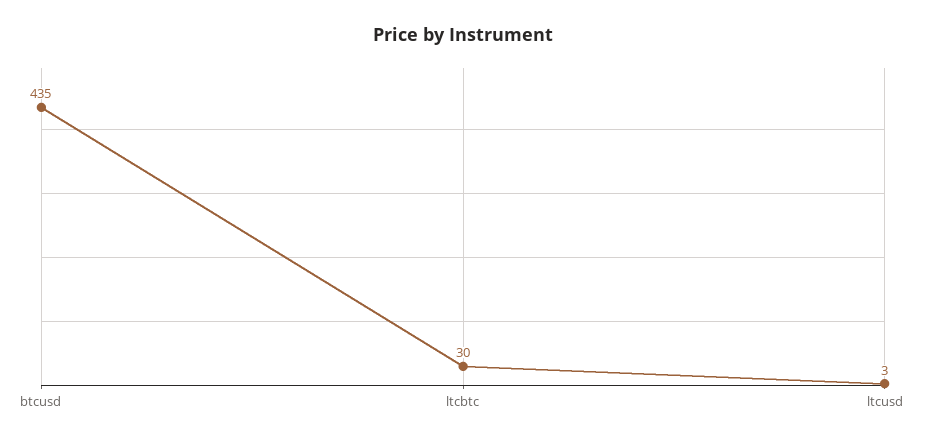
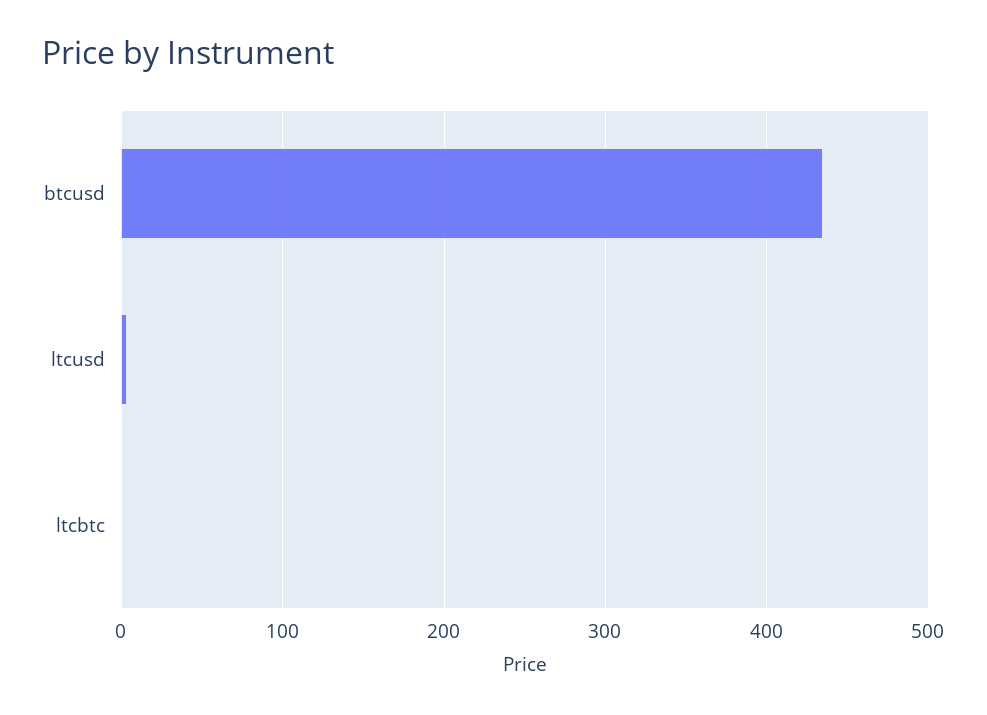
ltcbtc: 30 -> 0

